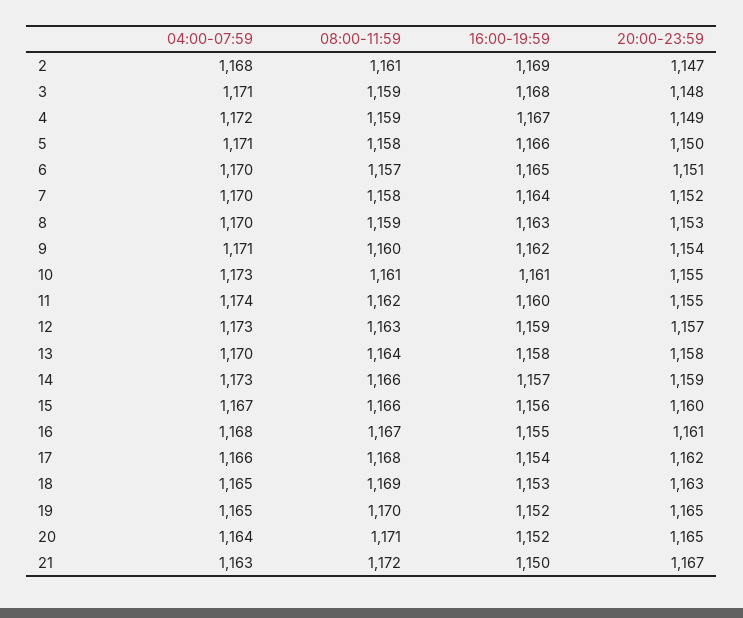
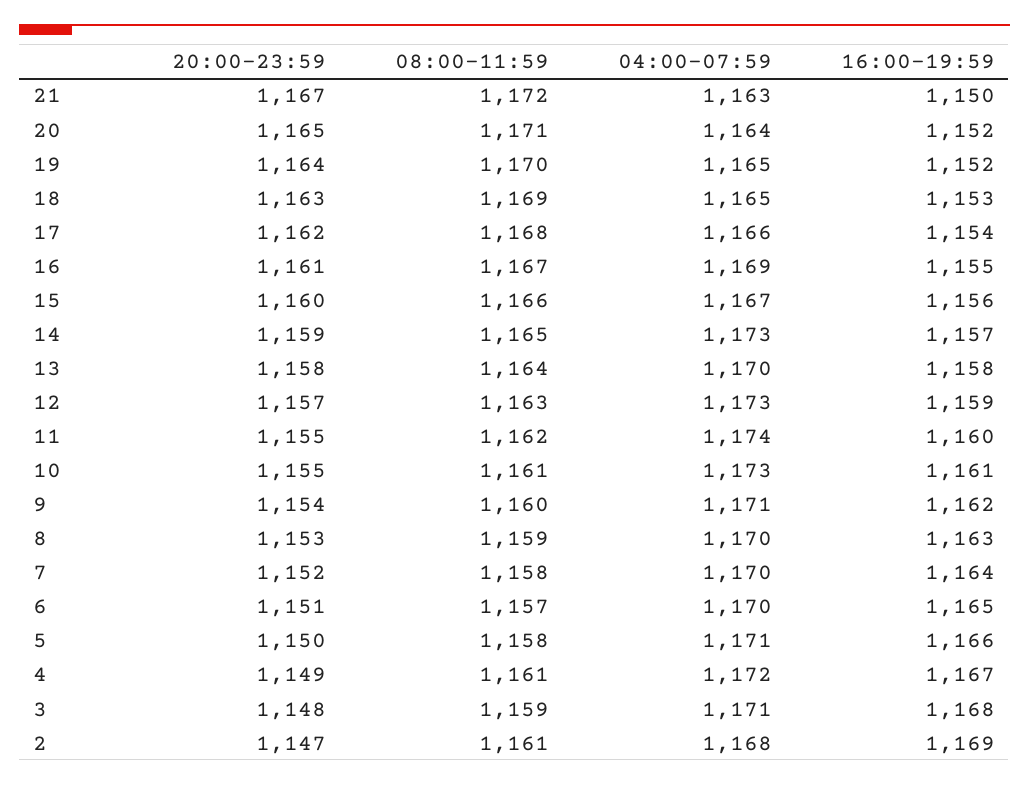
08:00-11:59, 4: 1159 -> 1161
08:00-11:59, 14: 1166 -> 1165
04:00-07:59, 16: 1168 -> 1169
20:00-23:59, 19: 1165 -> 1164

